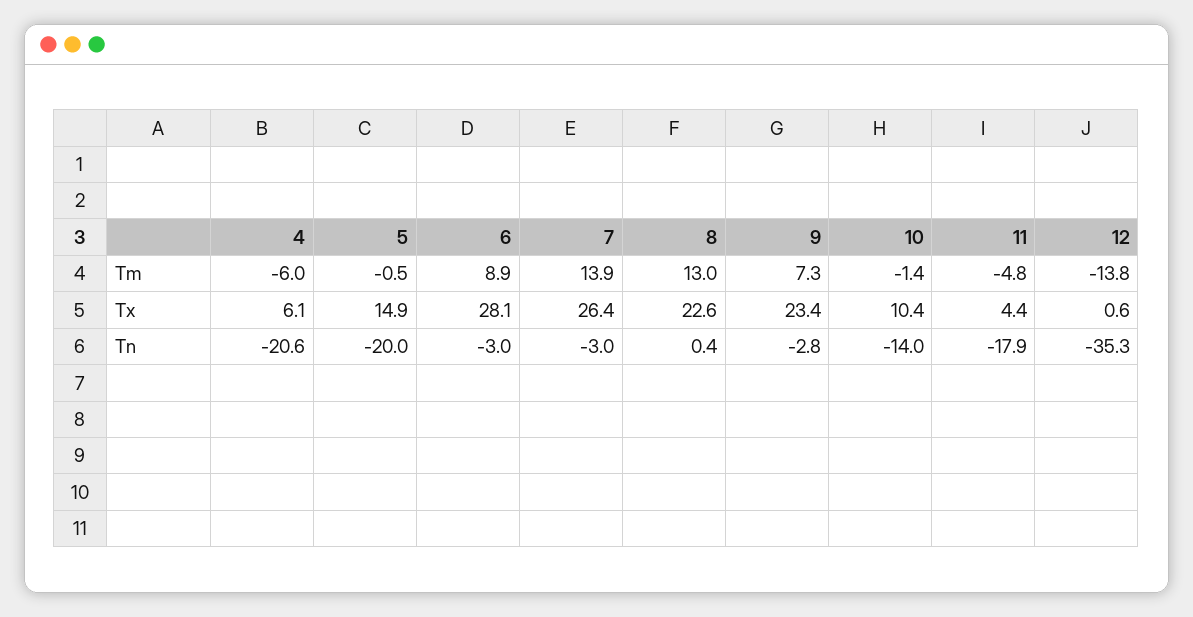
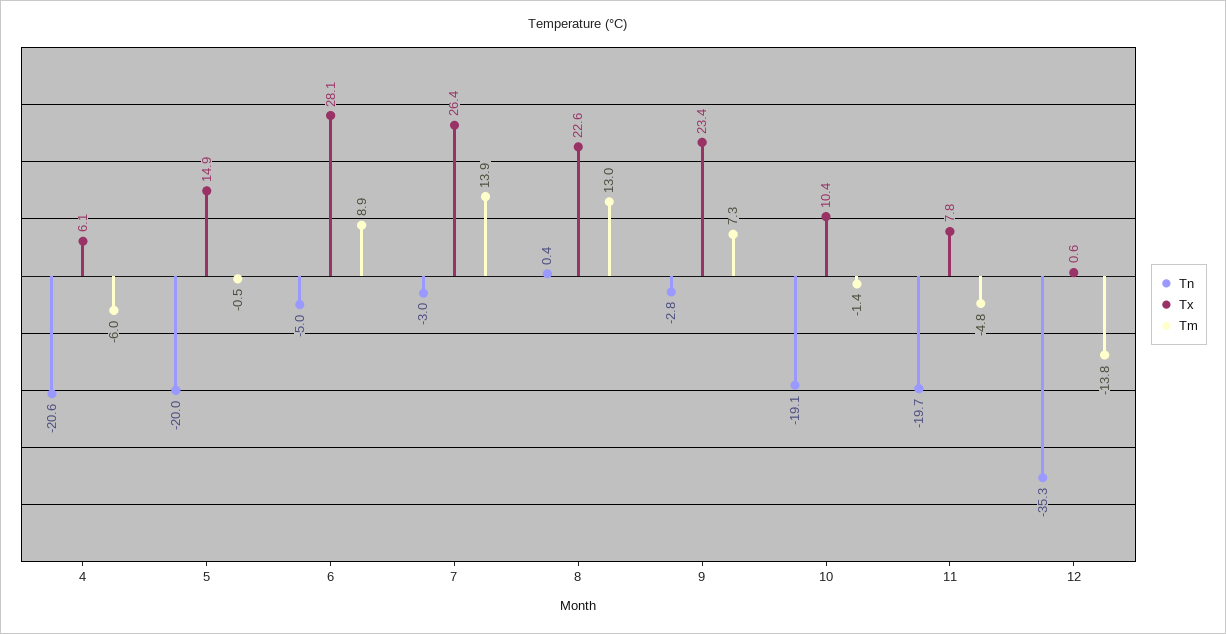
Tx, 11: 4.4 -> 7.8
Tn, 6: -3 -> -5
Tn, 10: -14 -> -19.1
Tn, 11: -17.9 -> -19.7

